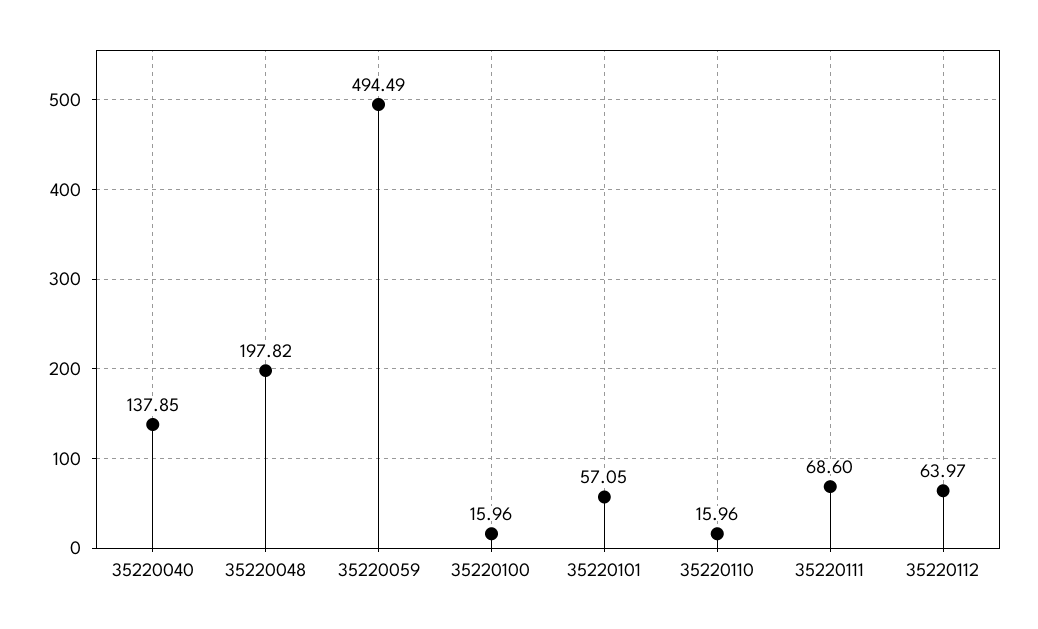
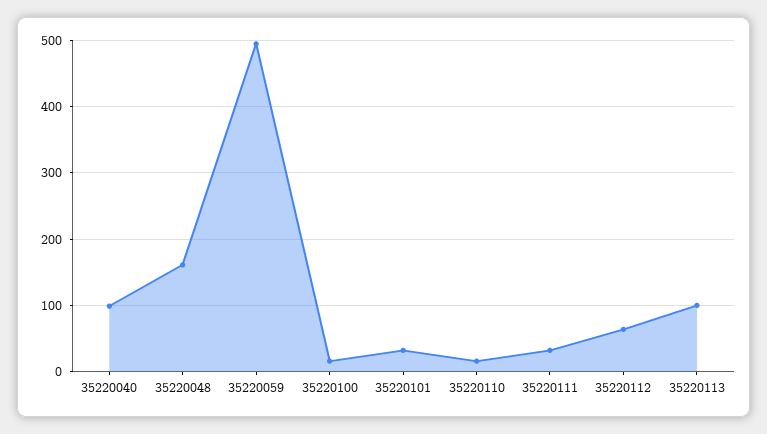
35220040: 137.85 -> 100
35220048: 197.82 -> 160
35220101: 57.05 -> 30
35220111: 68.6 -> 30
35220113: none -> 100

